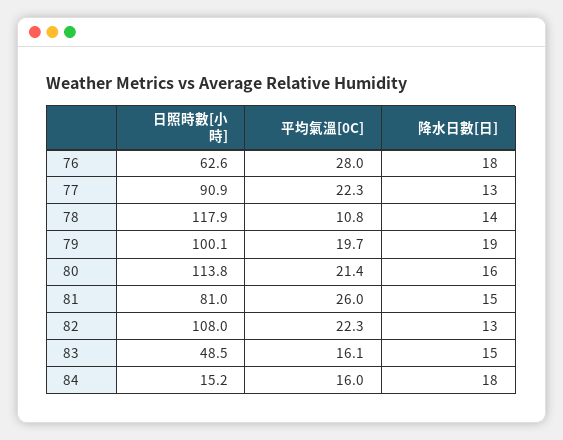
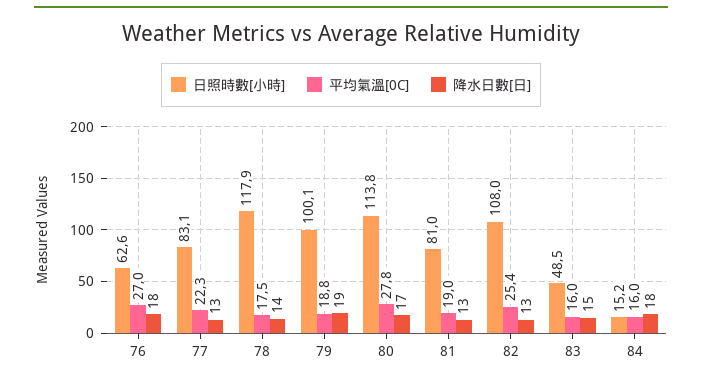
平均氣溫[0C], 76: 28 -> 27
日照時數[小時], 77: 90.9 -> 83.1
平均氣溫[0C], 78: 10.8 -> 17.5
平均氣溫[0C], 79: 19.7 -> 18.8
平均氣溫[0C], 80: 21.4 -> 27.8
降水日數[日], 80: 16 -> 17
平均氣溫[0C], 81: 26 -> 19
降水日數[日], 81: 15 -> 13
平均氣溫[0C], 82: 22.3 -> 25.4
平均氣溫[0C], 83: 16.1 -> 16

